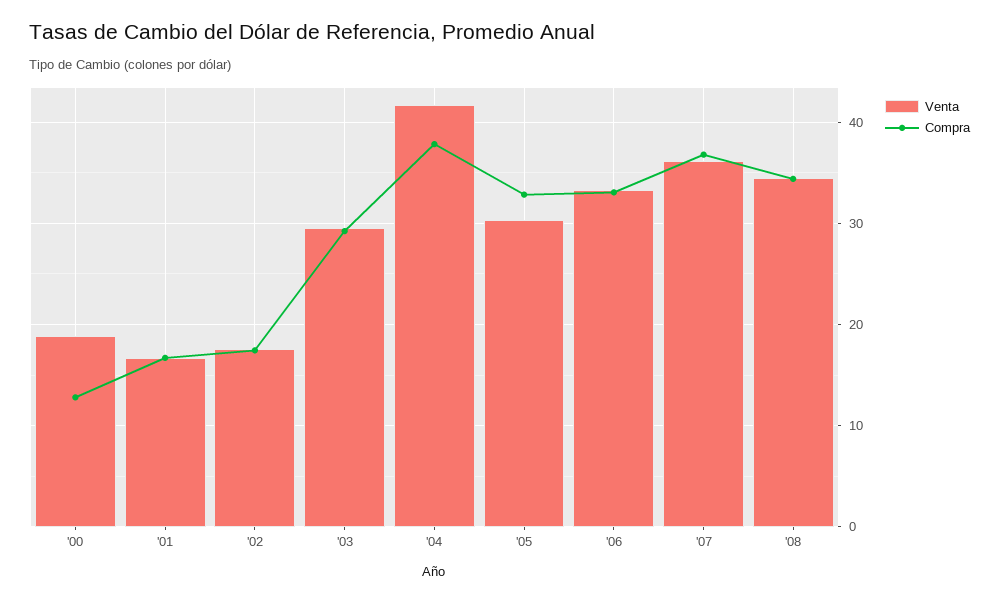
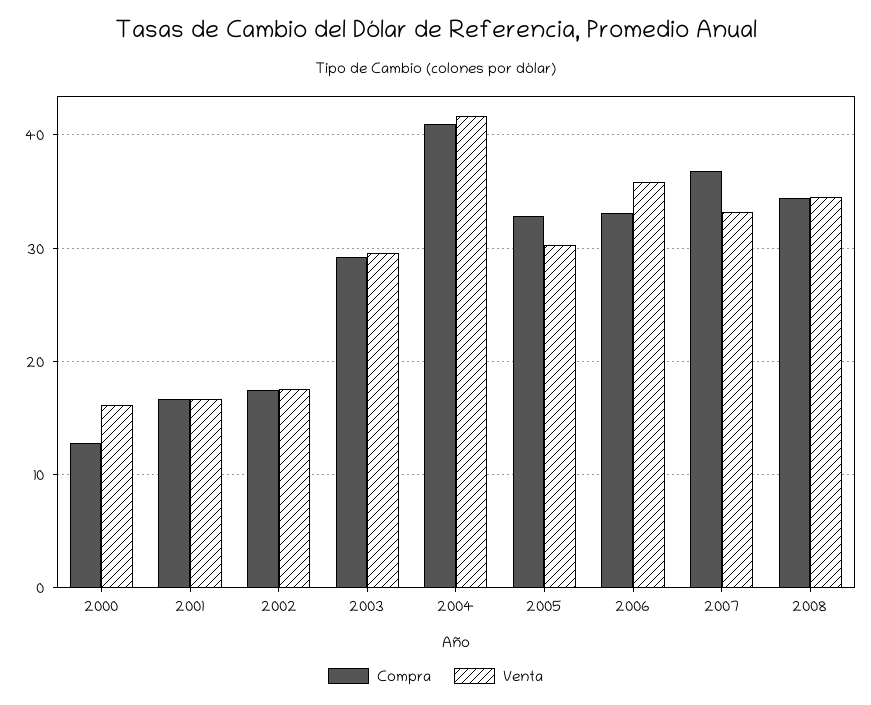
Venta, '00: 19 -> 16
Compra, '04: 38 -> 41
Venta, '06: 33 -> 36
Venta, '07: 36 -> 33

